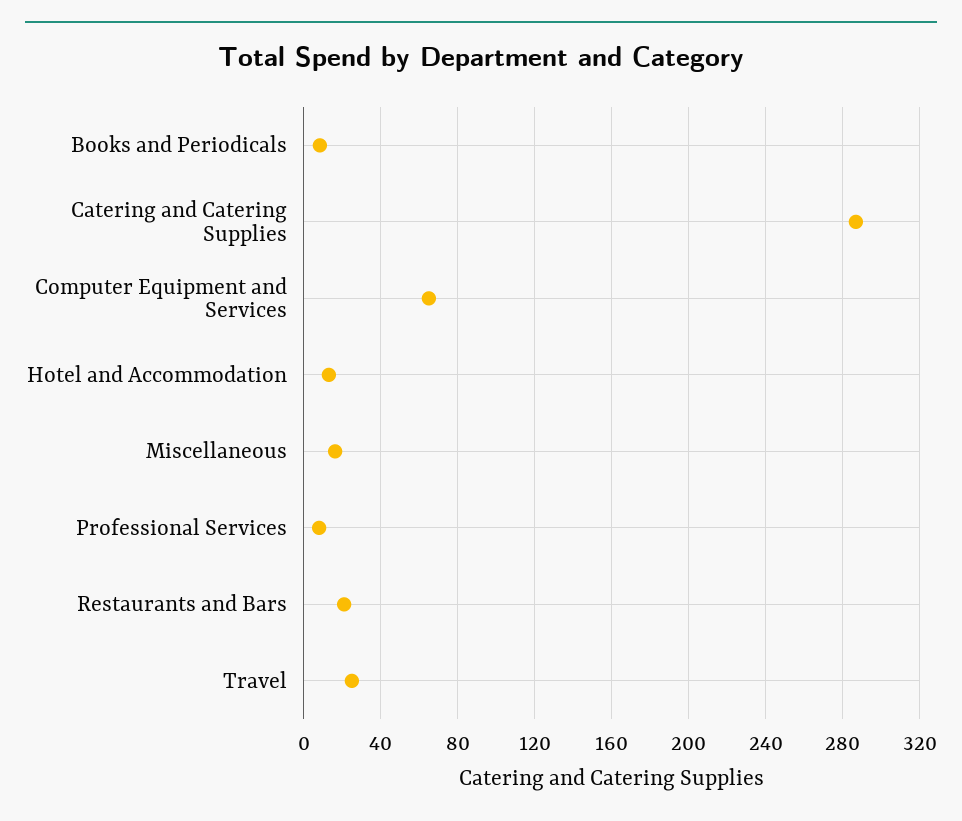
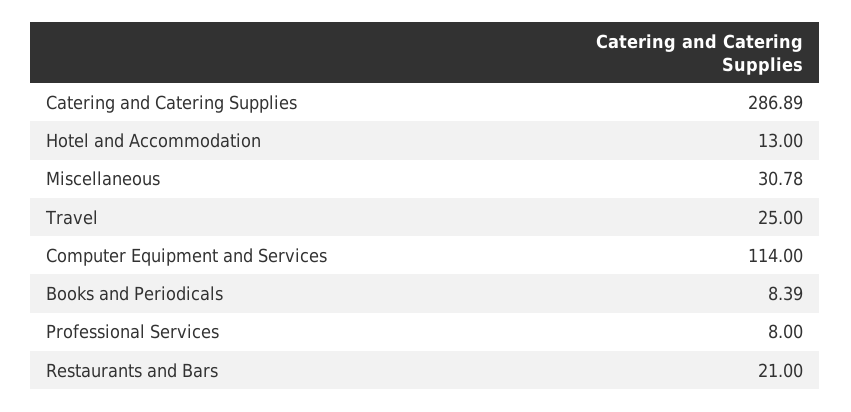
Computer Equipment and Services: 65 -> 114
Miscellaneous: 15 -> 30.78

